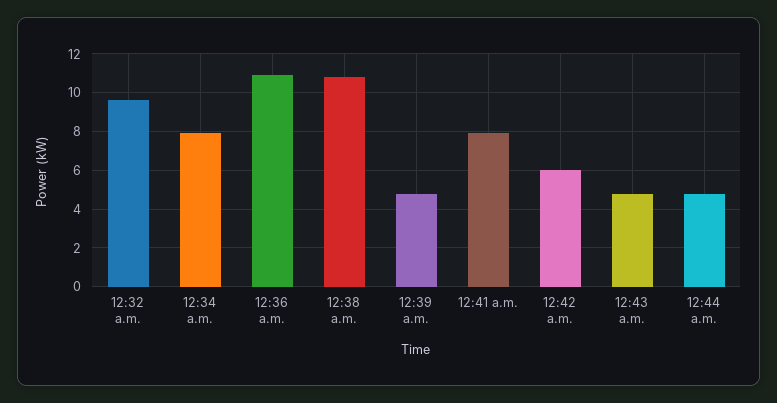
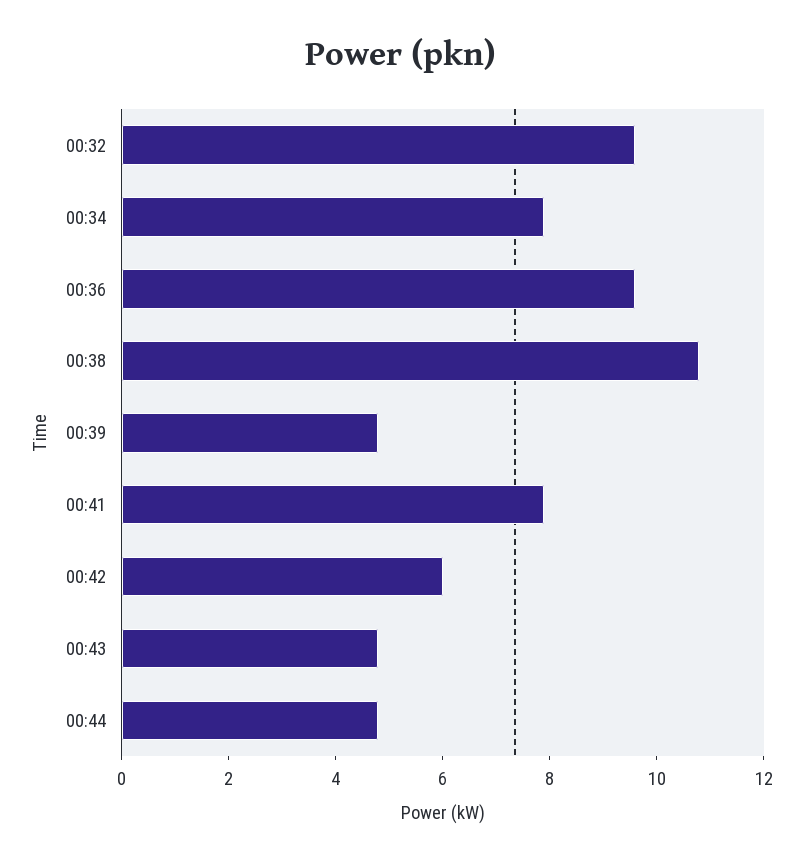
12:36 a.m.: 11 -> 9.5

